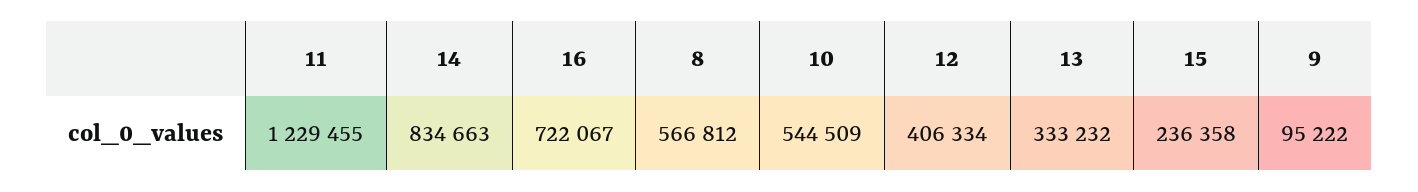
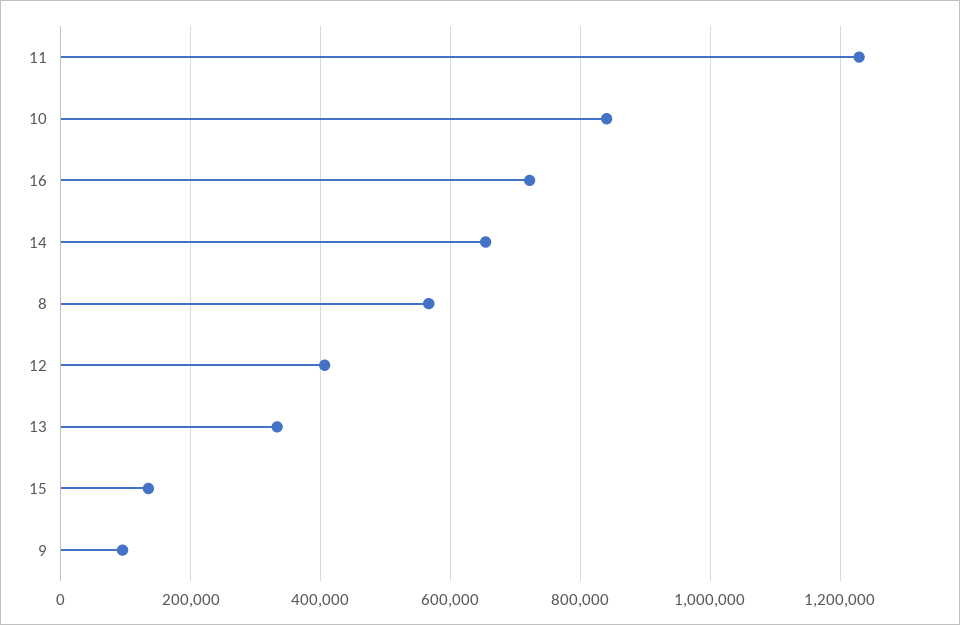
14: 834663 -> 660000
10: 544509 -> 840000
15: 236358 -> 140000

